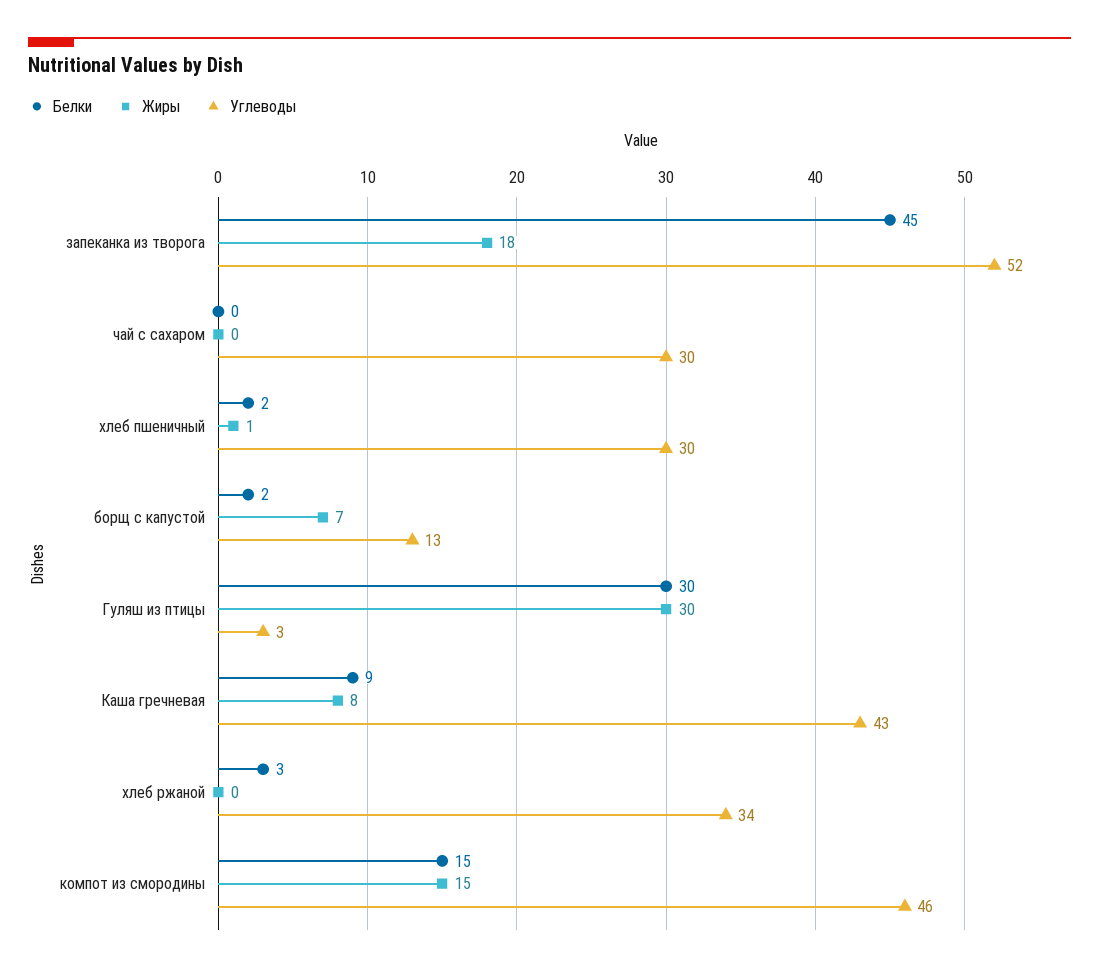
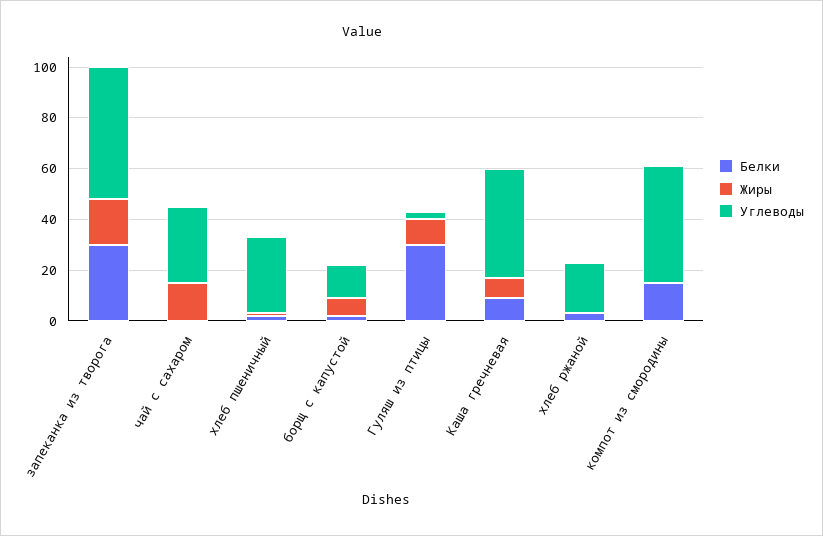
Белки, запеканка из творога: 45 -> 30
Жиры, чай с сахаром: 0 -> 15
Жиры, Гуляш из птицы: 30 -> 10
Углеводы, хлеб ржаной: 34 -> 20
Жиры, компот из смородины: 15 -> 0

